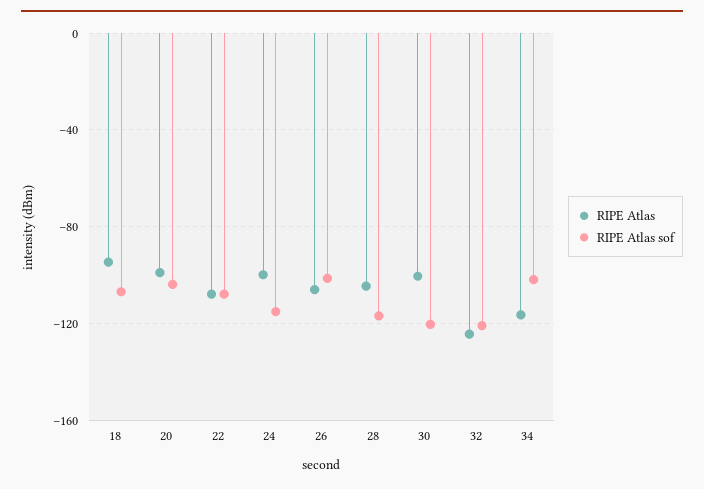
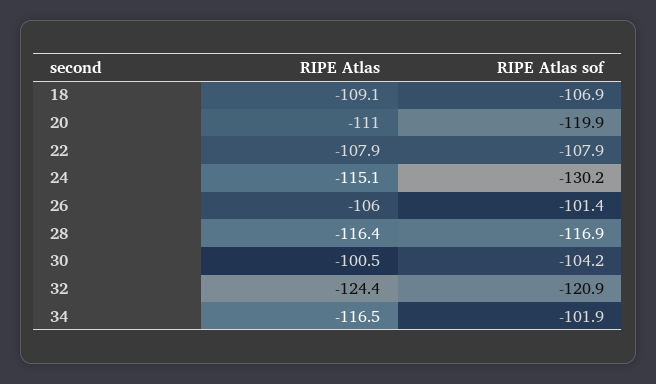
RIPE Atlas, 18: -95 -> -109.1
RIPE Atlas, 20: -100 -> -111
RIPE Atlas sof, 20: -105 -> -119.9
RIPE Atlas, 24: -100 -> -115.1
RIPE Atlas sof, 24: -115 -> -130.2
RIPE Atlas, 28: -105 -> -116.4
RIPE Atlas sof, 30: -120 -> -104.2

